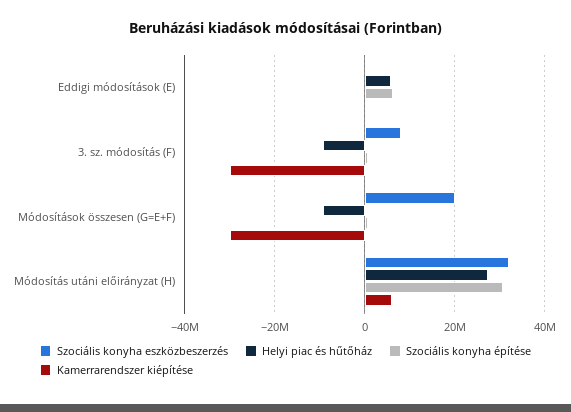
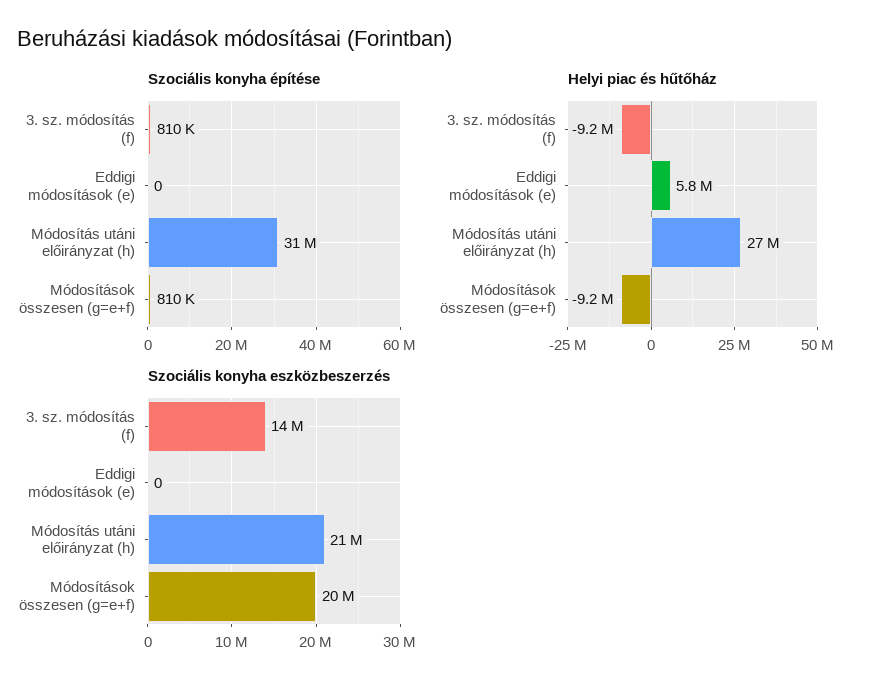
Szociális konyha építése, Eddigi módosítások (E): 6000000 -> 0
Kamerrarendszer kiépítése, Eddigi módosítások (E): 0 -> none
Szociális konyha eszközbeszerzés, 3. sz. módosítás (F): 8000000 -> 14000000
Kamerrarendszer kiépítése, 3. sz. módosítás (F): -30000000 -> none
Kamerrarendszer kiépítése, Módosítások összesen (G=E+F): -30000000 -> none
Szociális konyha eszközbeszerzés, Módosítás utáni előirányzat (H): 32000000 -> 21000000
Kamerrarendszer kiépítése, Módosítás utáni előirányzat (H): 6000000 -> none

